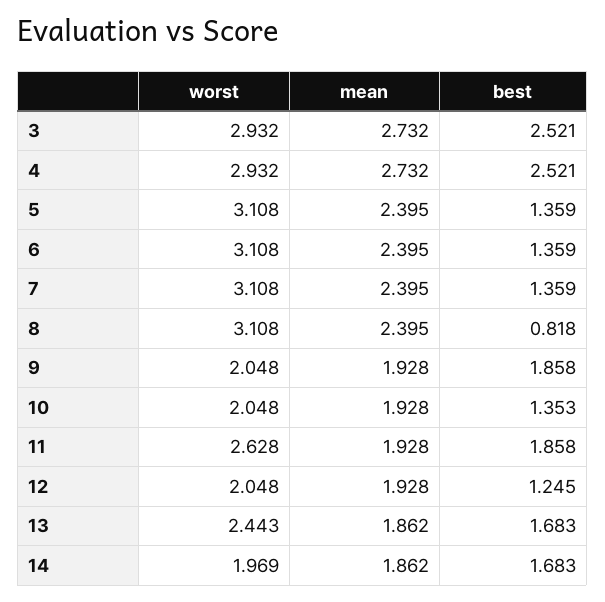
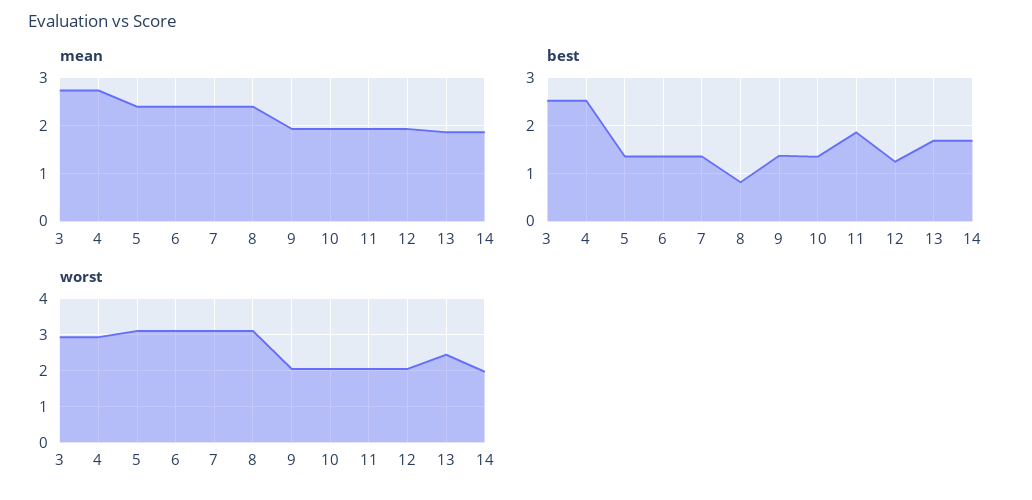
best, 9: 1.858 -> 1.4
worst, 11: 2.628 -> 2

